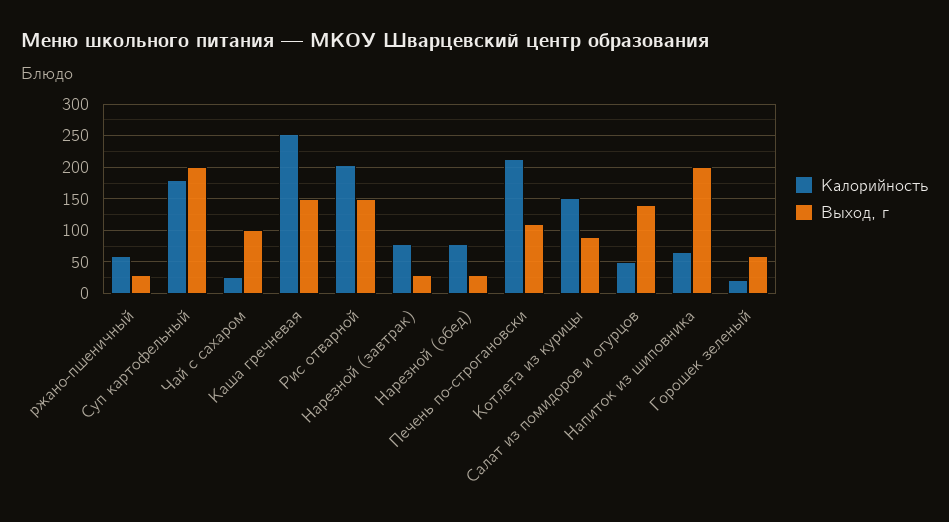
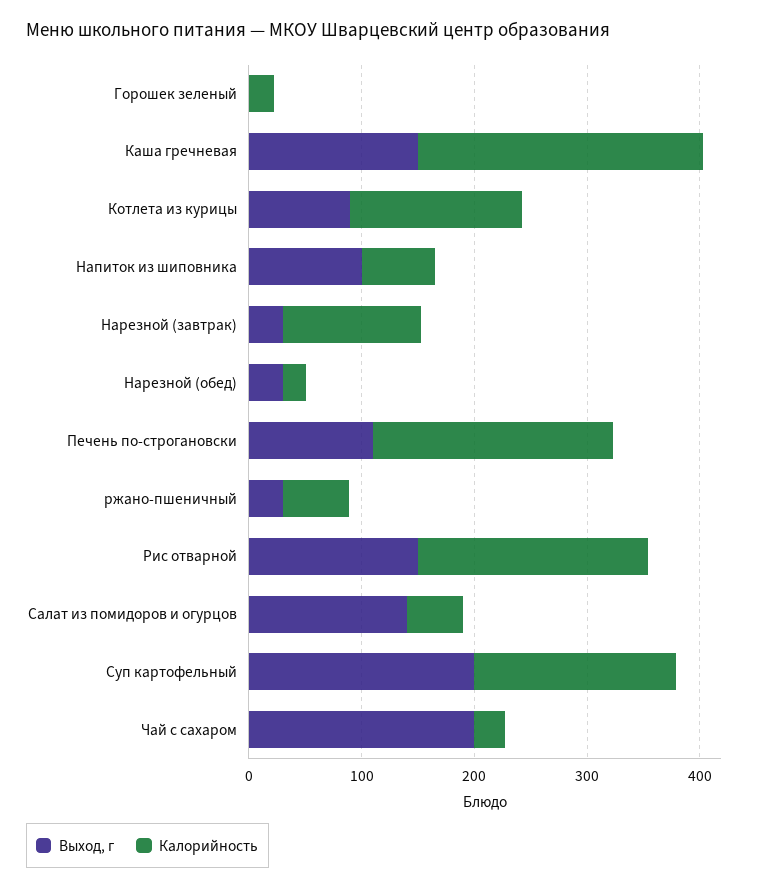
Выход, г, Чай с сахаром: 100 -> 200
Калорийность, Нарезной (завтрак): 80 -> 120
Калорийность, Нарезной (обед): 80 -> 20
Выход, г, Напиток из шиповника: 200 -> 100
Выход, г, Горошек зеленый: 60 -> 0

